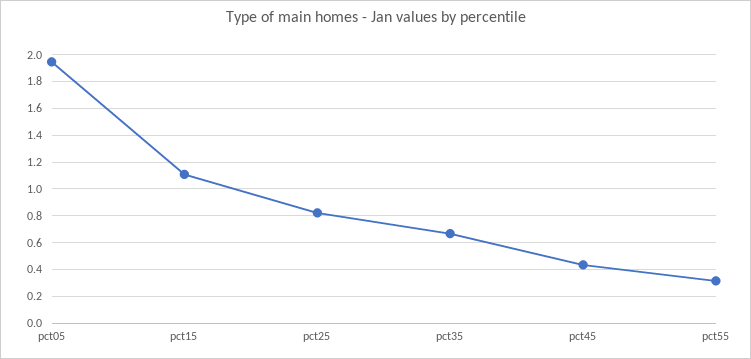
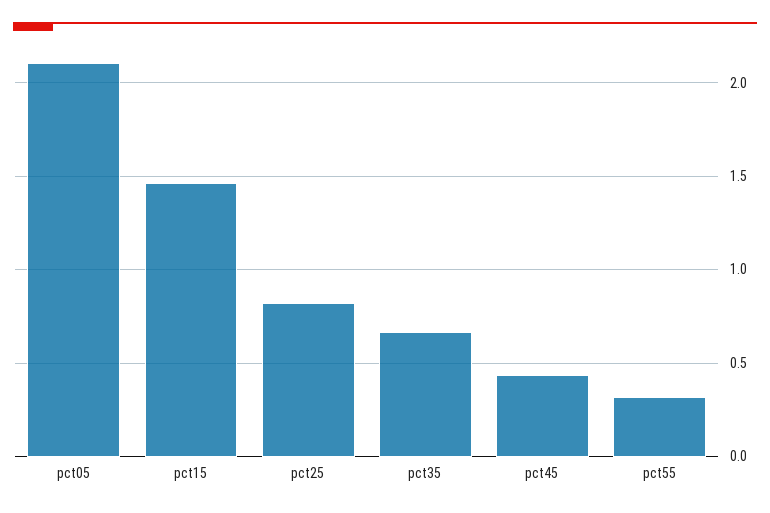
pct05: 1.95 -> 2.1
pct15: 1.1 -> 1.45

